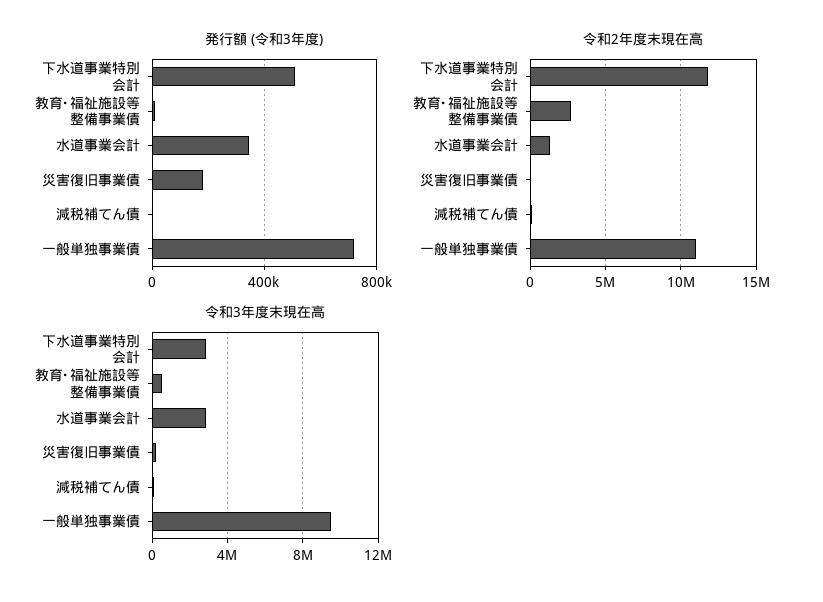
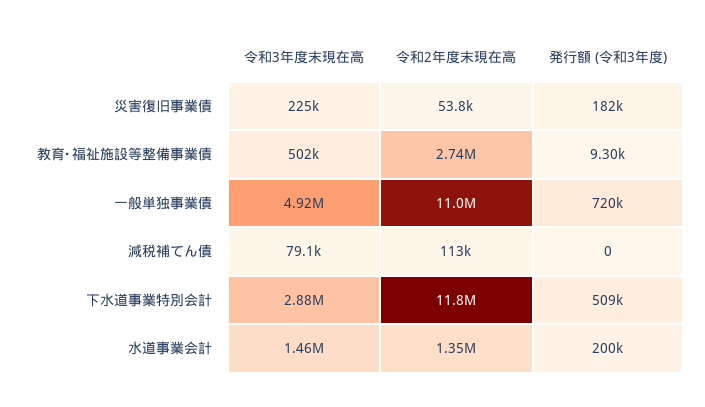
発行額 (令和3年度), 水道事業会計: 350000 -> 200000
令和3年度末現在高, 水道事業会計: 3000000 -> 1460000
令和3年度末現在高, 一般単独事業債: 9500000 -> 4920000

